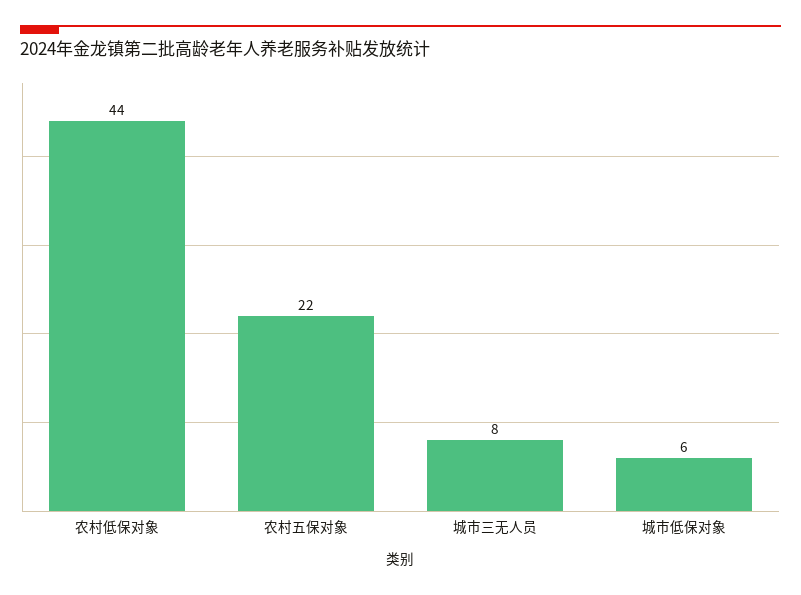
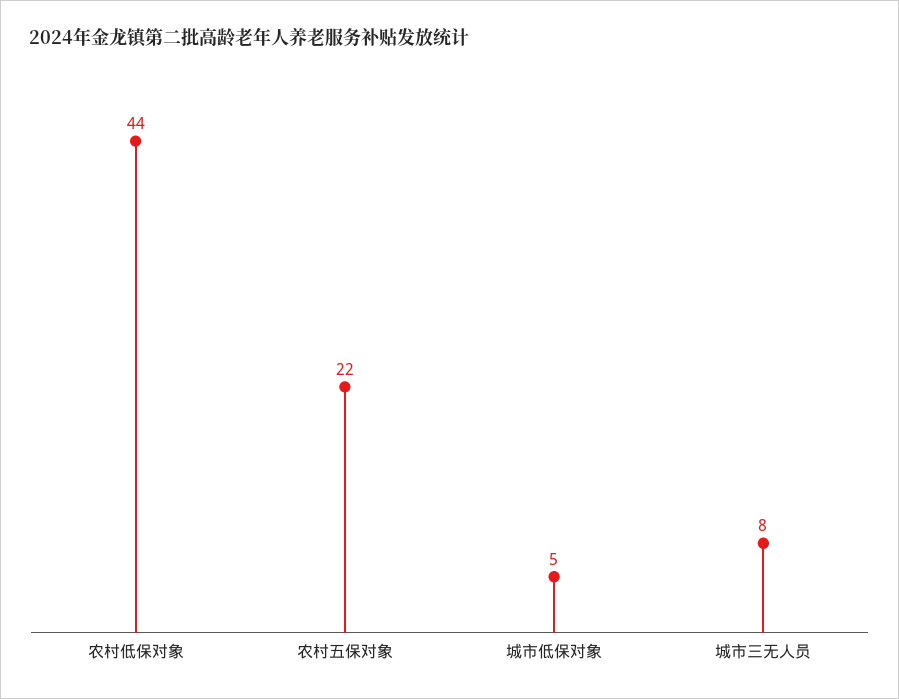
城市低保对象: 6 -> 5

